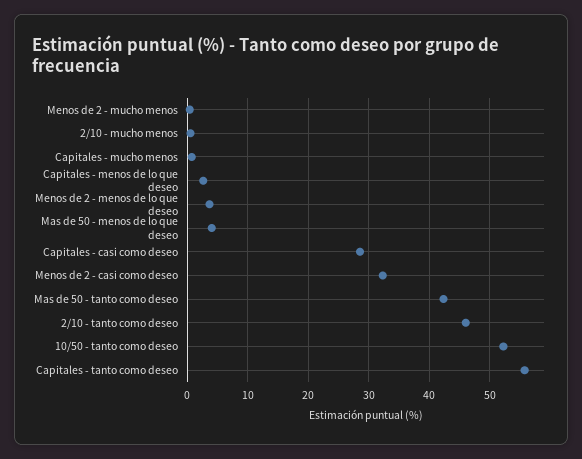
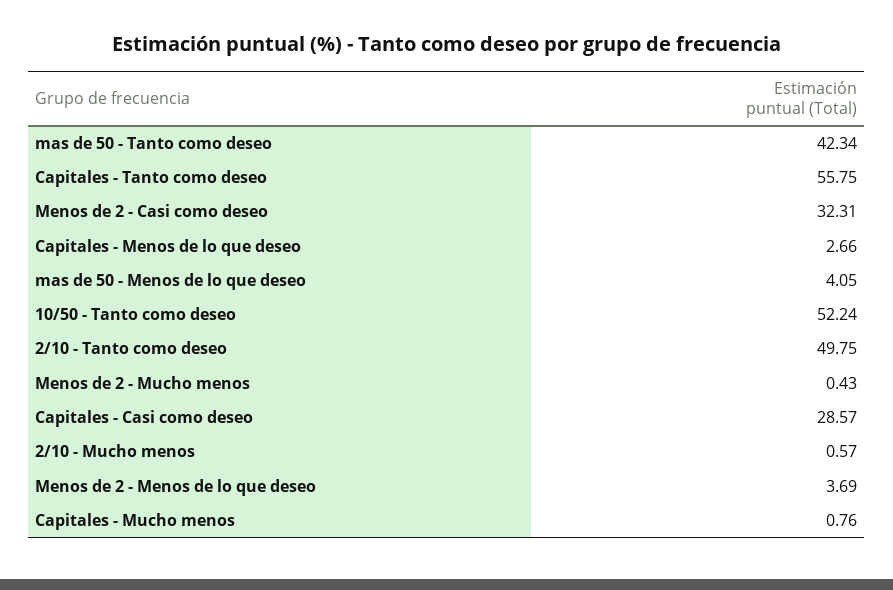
2/10 - tanto como deseo: 46 -> 49.75

